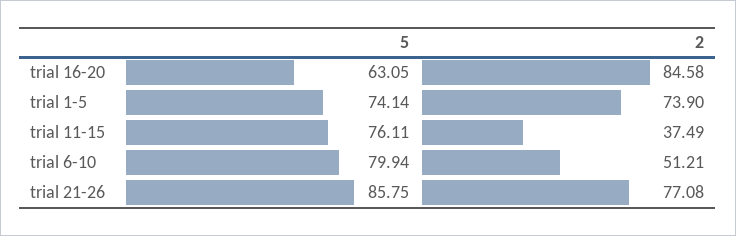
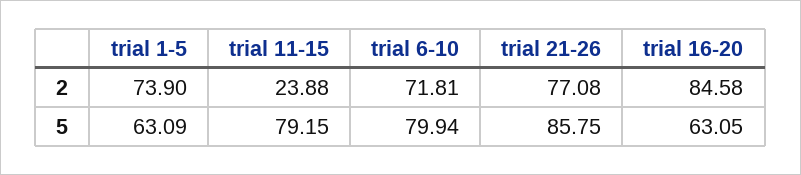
5, trial 1-5: 74.14 -> 63.09
5, trial 11-15: 76.11 -> 79.15
2, trial 11-15: 37.49 -> 23.88
2, trial 6-10: 51.21 -> 71.81

